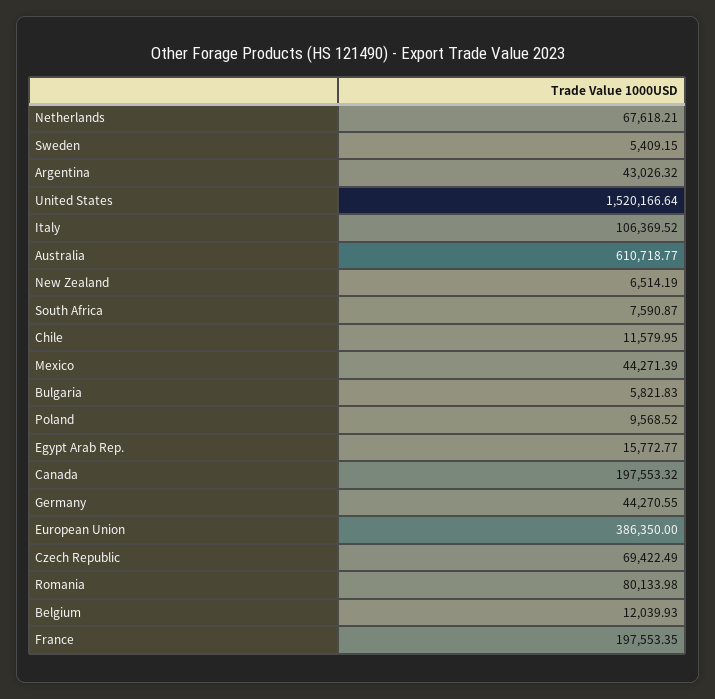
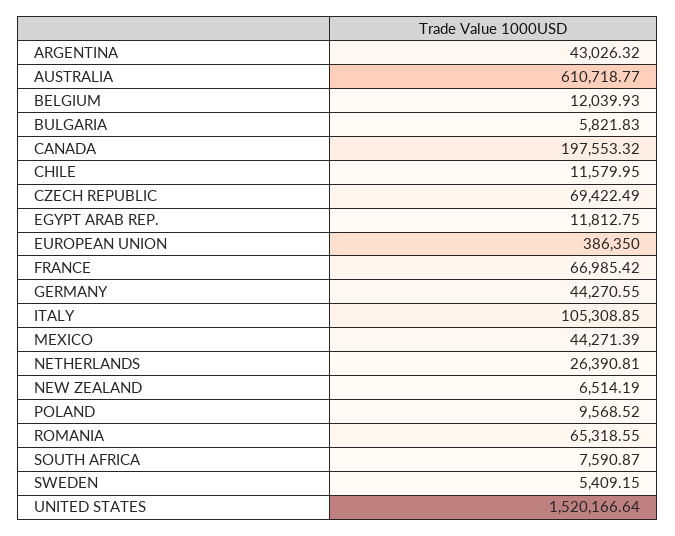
Netherlands: 67618.21 -> 26390.81
Italy: 106369.52 -> 105308.85
Egypt Arab Rep.: 15772.77 -> 11812.75
Romania: 80133.98 -> 65318.55
France: 197553.35 -> 66985.42

